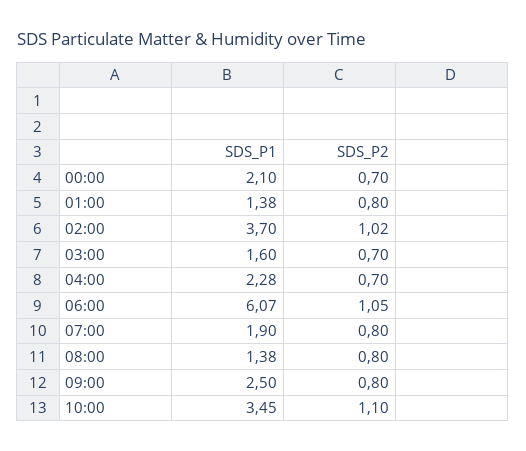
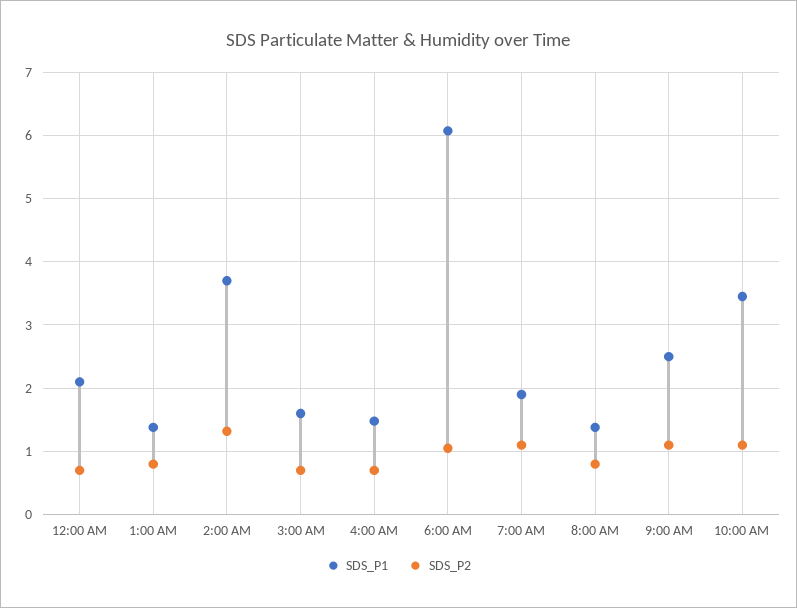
SDS_P2, 02:00: 1.02 -> 1.3
SDS_P1, 04:00: 2.28 -> 1.5
SDS_P2, 07:00: 0.8 -> 1.1
SDS_P2, 09:00: 0.8 -> 1.1

